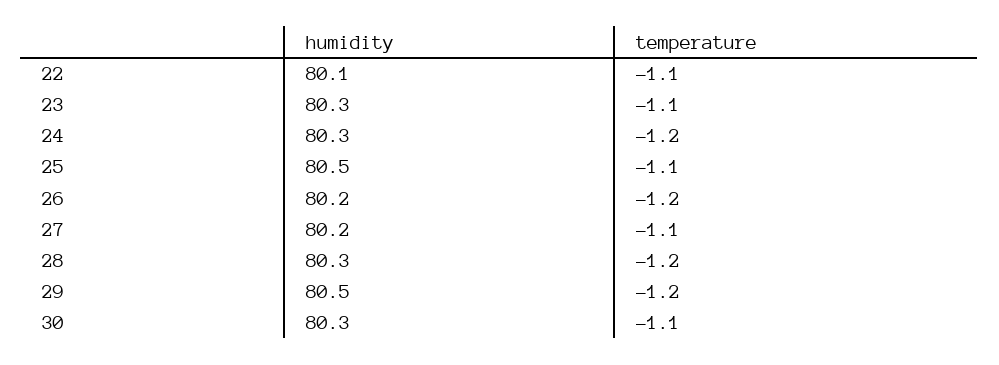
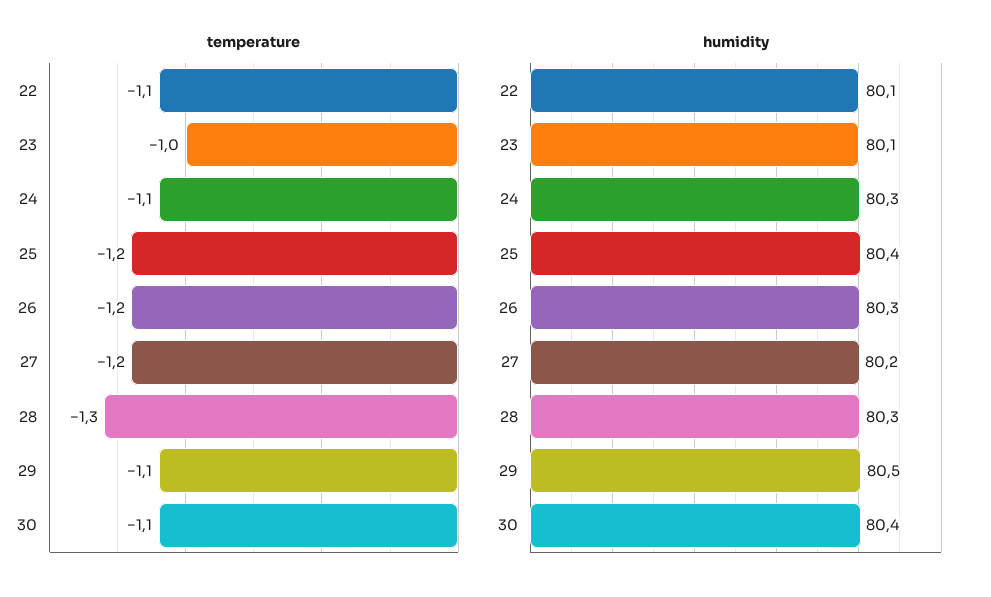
humidity, 23: 80.3 -> 80.1
temperature, 23: -1.1 -> -1
temperature, 24: -1.2 -> -1.1
humidity, 25: 80.5 -> 80.4
temperature, 25: -1.1 -> -1.2
humidity, 26: 80.2 -> 80.3
temperature, 27: -1.1 -> -1.2
temperature, 28: -1.2 -> -1.3
temperature, 29: -1.2 -> -1.1
humidity, 30: 80.3 -> 80.4

